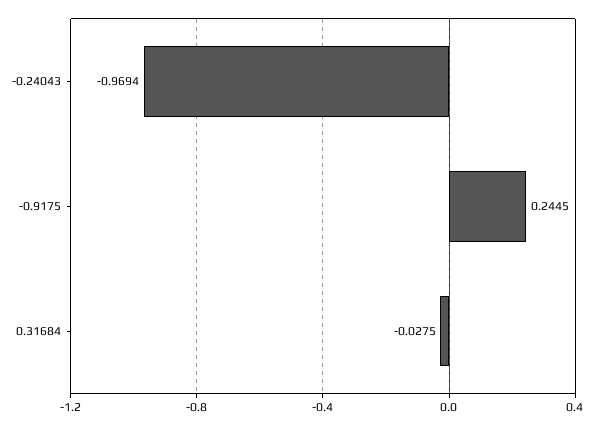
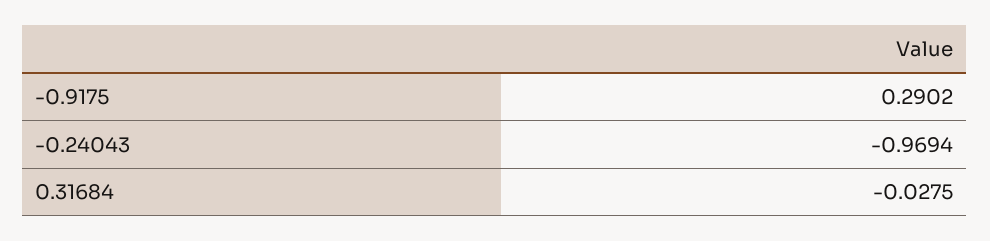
-0.9175: 0.2445 -> 0.2902

